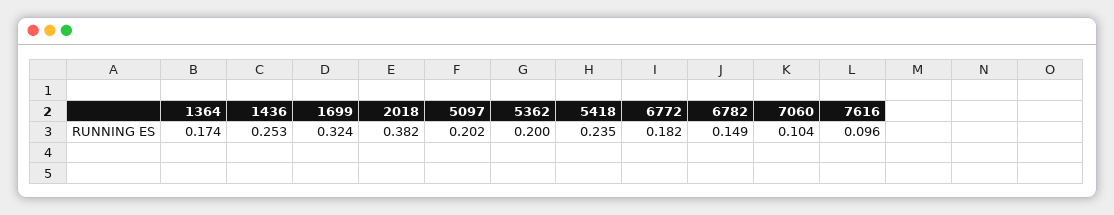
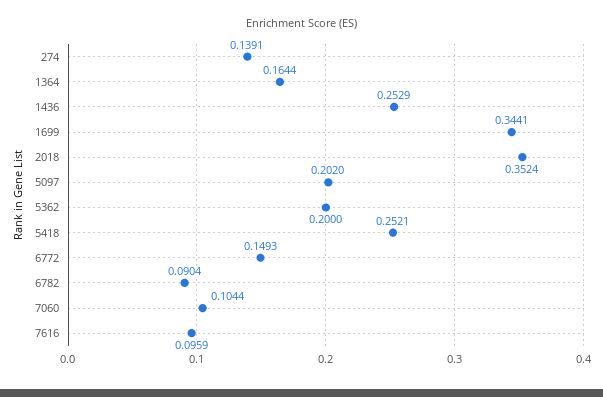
1364: 0.174 -> 0.1644
1699: 0.324 -> 0.3441
2018: 0.382 -> 0.3524
5418: 0.235 -> 0.2521
6772: 0.182 -> 0.1493
6782: 0.149 -> 0.0904
274: none -> 0.1391

